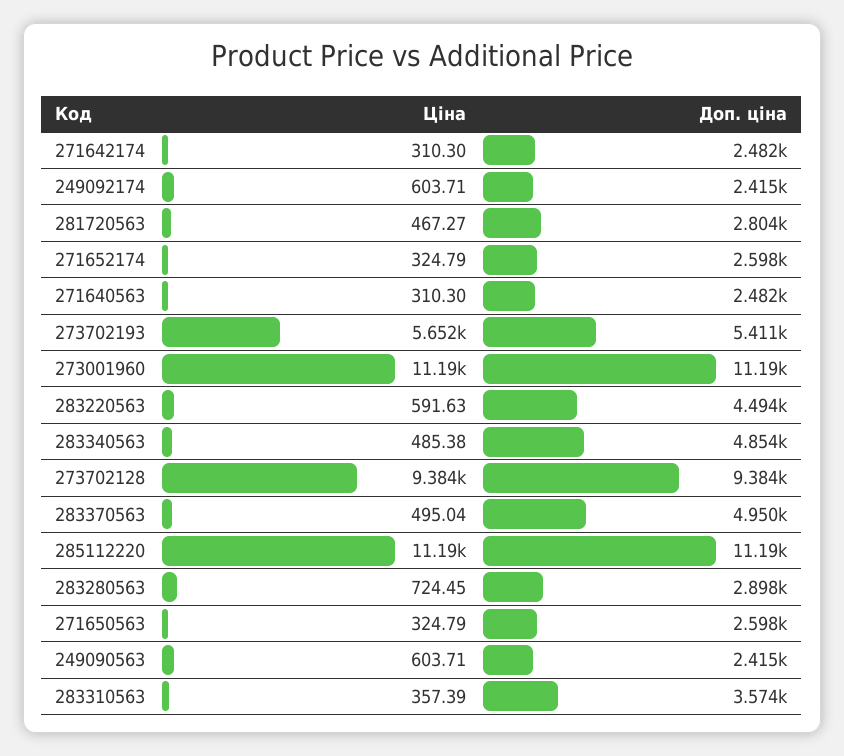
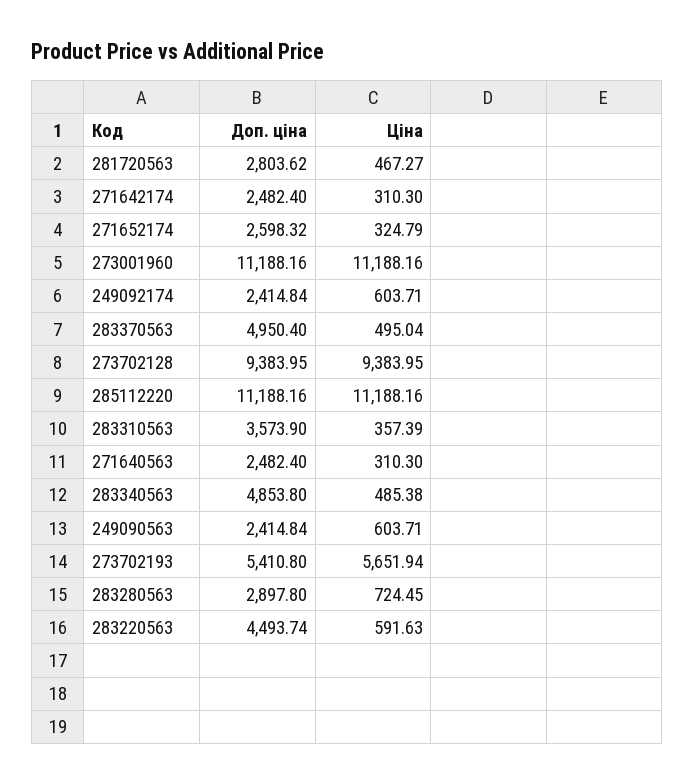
Ціна, 271650563: 324.79 -> none
Доп. ціна, 271650563: 2598 -> none

